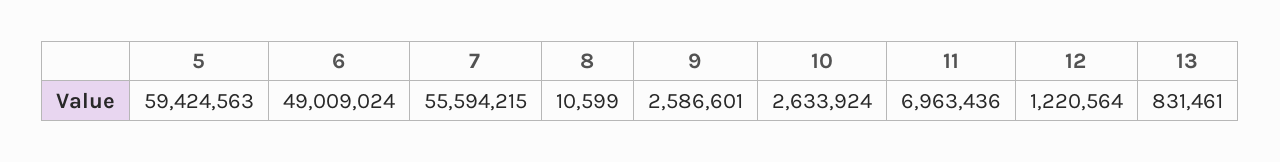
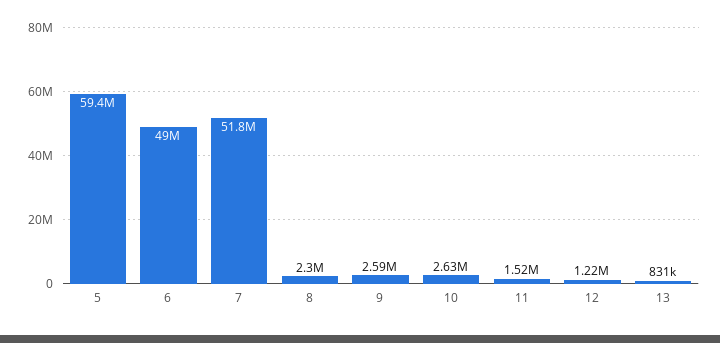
7: 55594215 -> 51800000
8: 10599 -> 2300000
11: 6963436 -> 1520000

